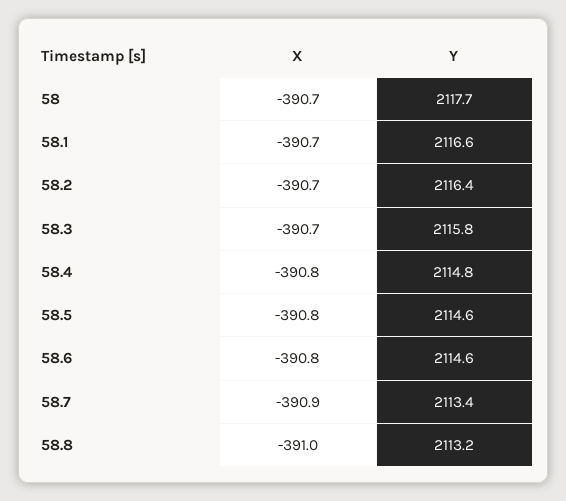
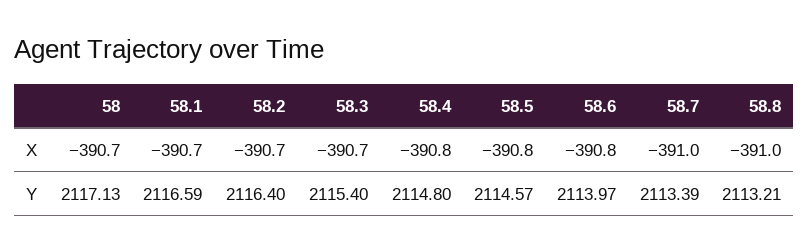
Y, 58: 2117.7 -> 2117.13
Y, 58.3: 2115.8 -> 2115.4
Y, 58.6: 2114.6 -> 2113.97
X, 58.7: -390.9 -> -391

